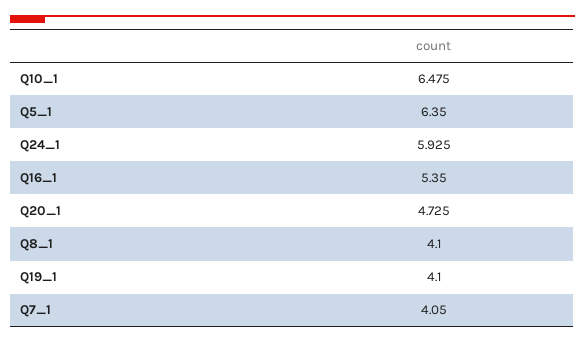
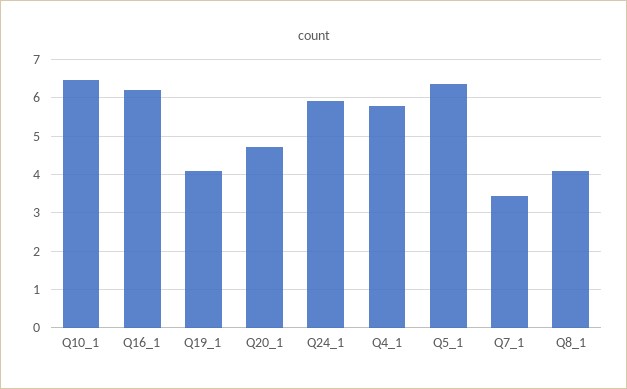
Q16_1: 5.35 -> 6.2
Q7_1: 4.05 -> 3.4
Q4_1: none -> 5.8

